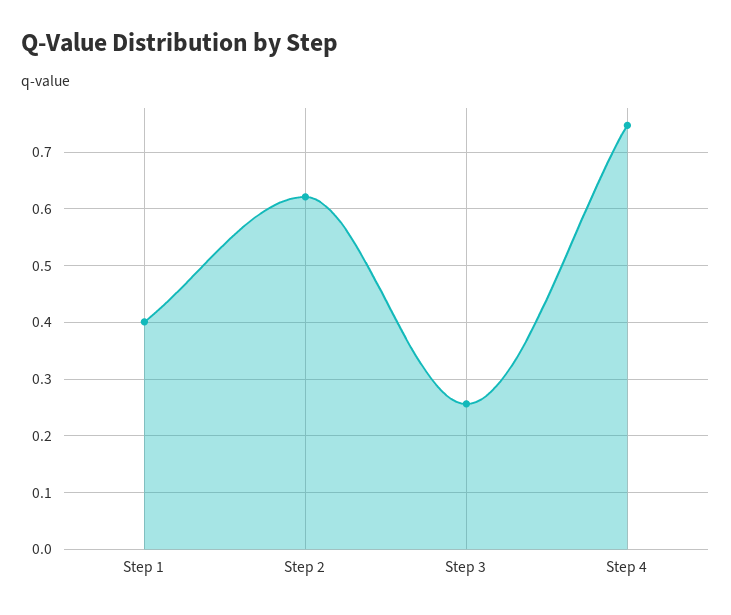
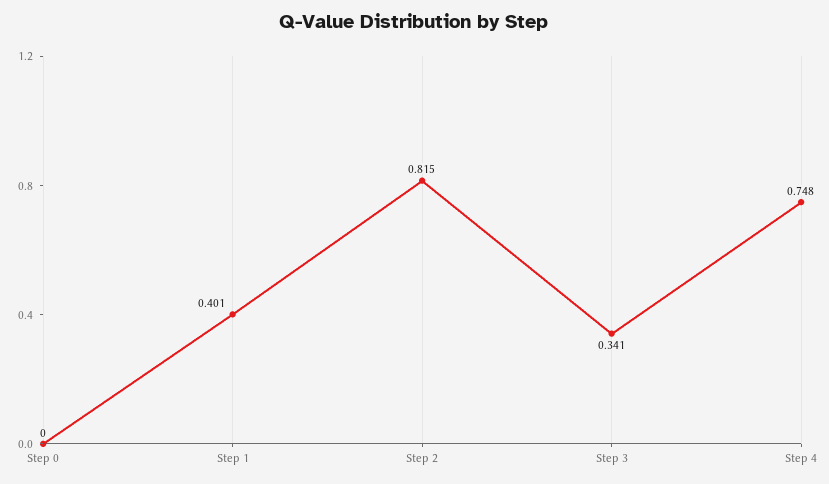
Step 2: 0.62 -> 0.815
Step 3: 0.26 -> 0.341
Step 0: none -> 0

